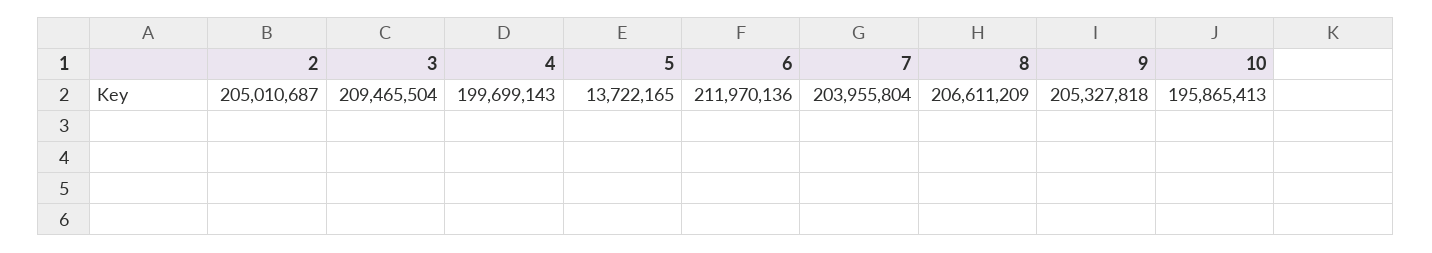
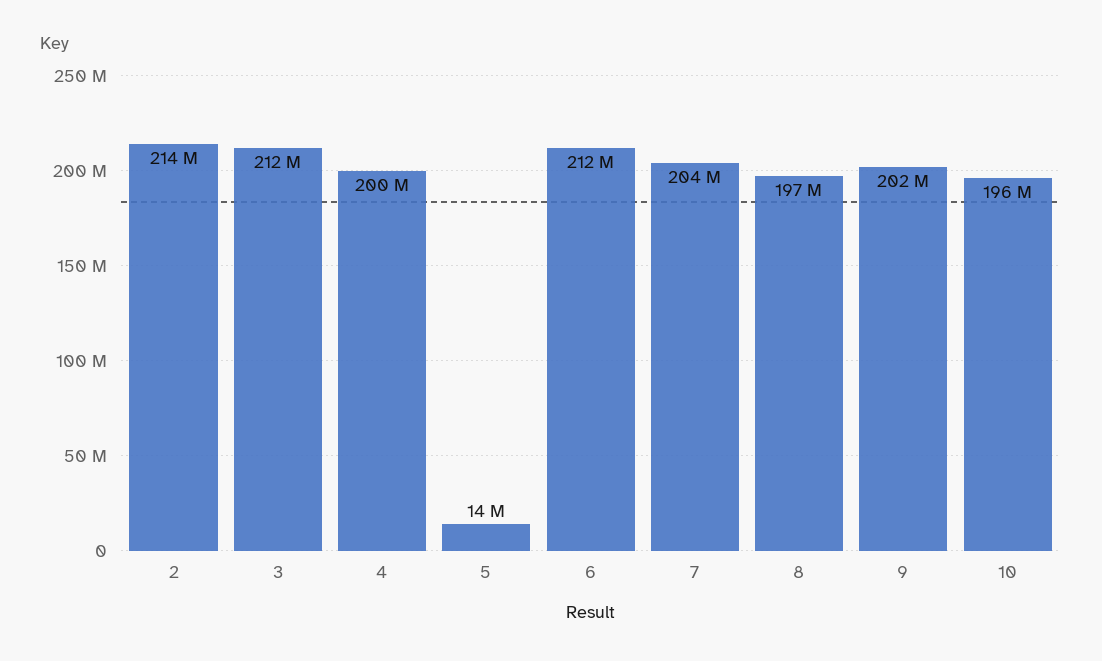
2: 205010687 -> 214000000
3: 209465504 -> 212000000
8: 206611209 -> 197000000
9: 205327818 -> 202000000

